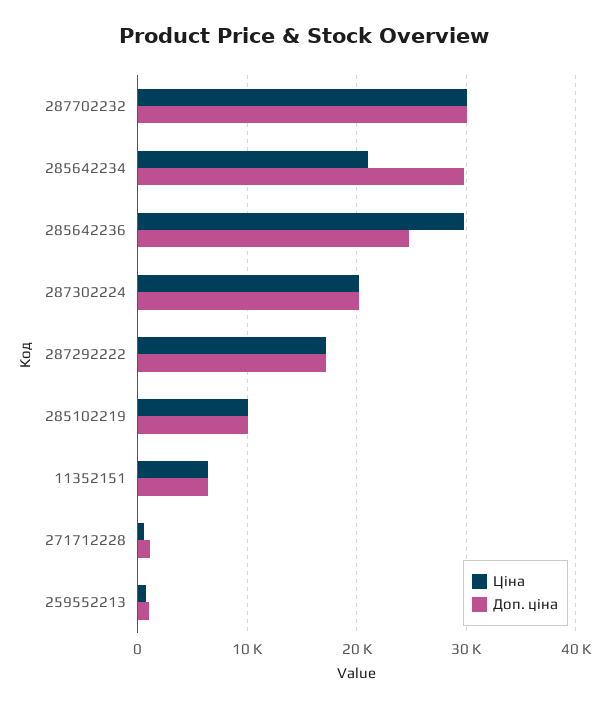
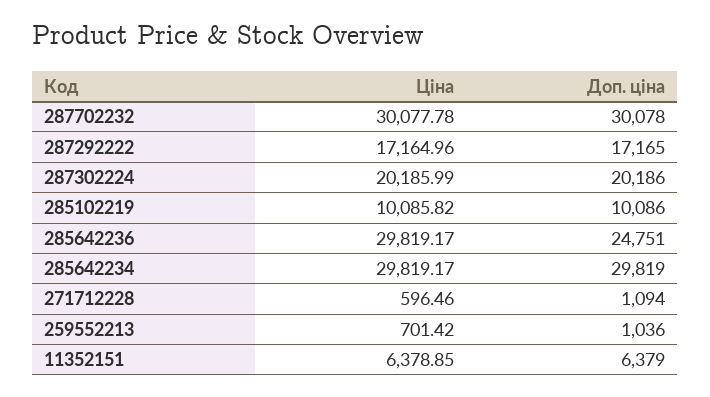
Ціна, 285642234: 21000 -> 29819.17

